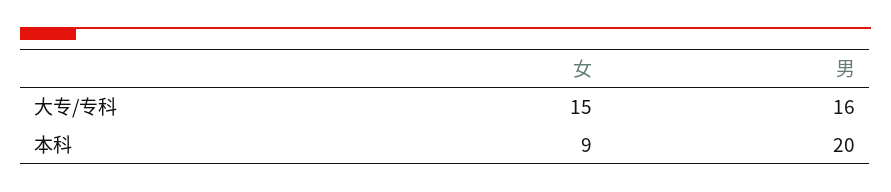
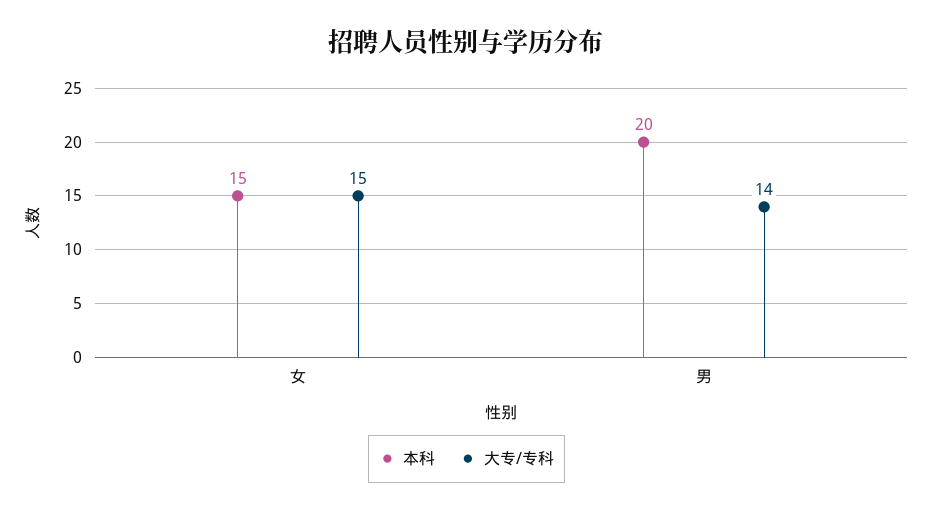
大专/专科, 男: 16 -> 14
本科, 女: 9 -> 15

